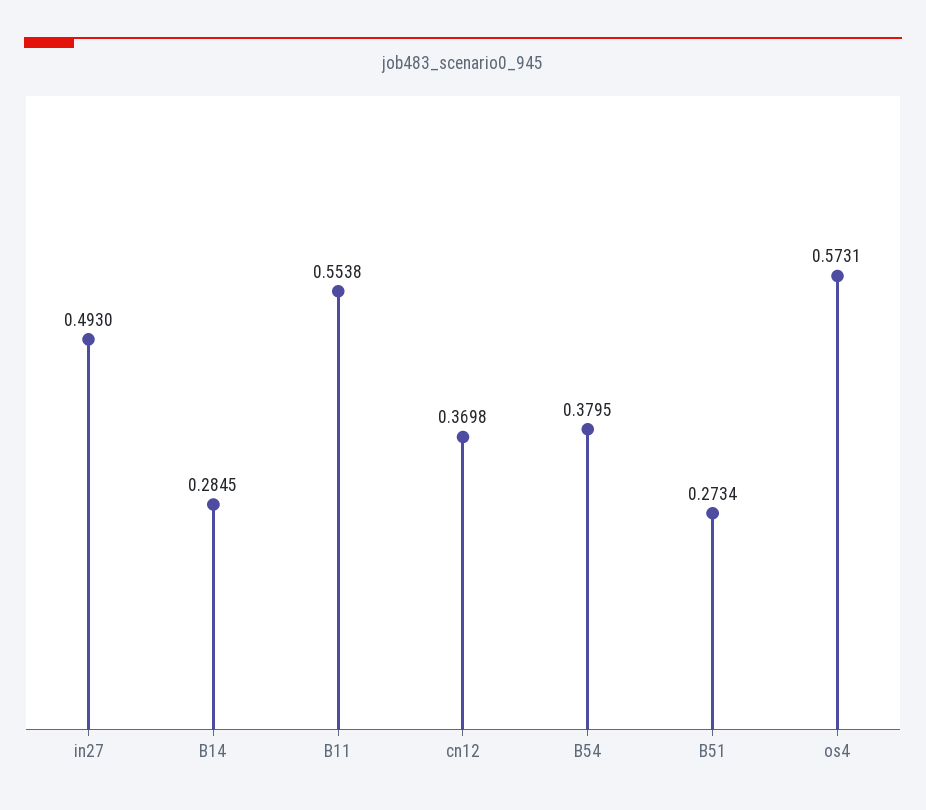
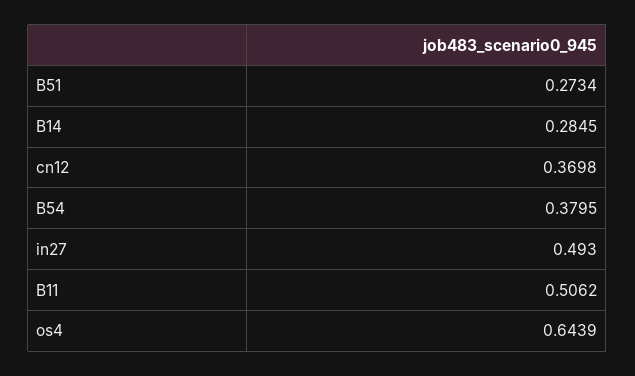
B11: 0.5538 -> 0.5062
os4: 0.5731 -> 0.6439

